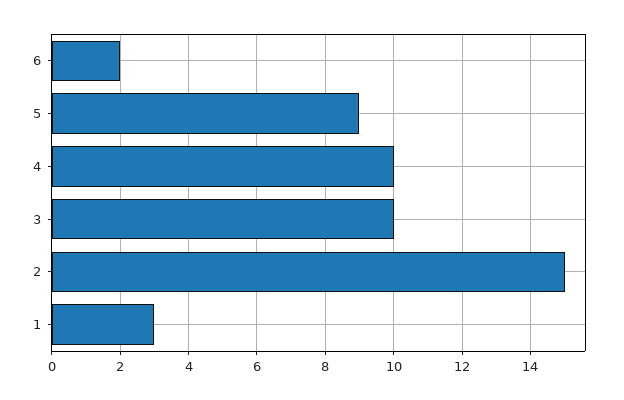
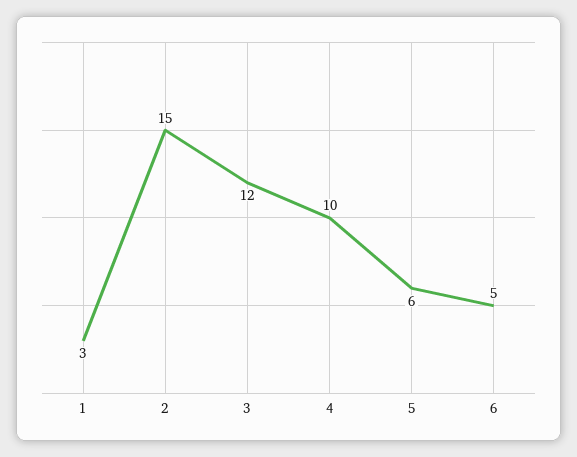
6: 2 -> 5
5: 9 -> 6
3: 10 -> 12

